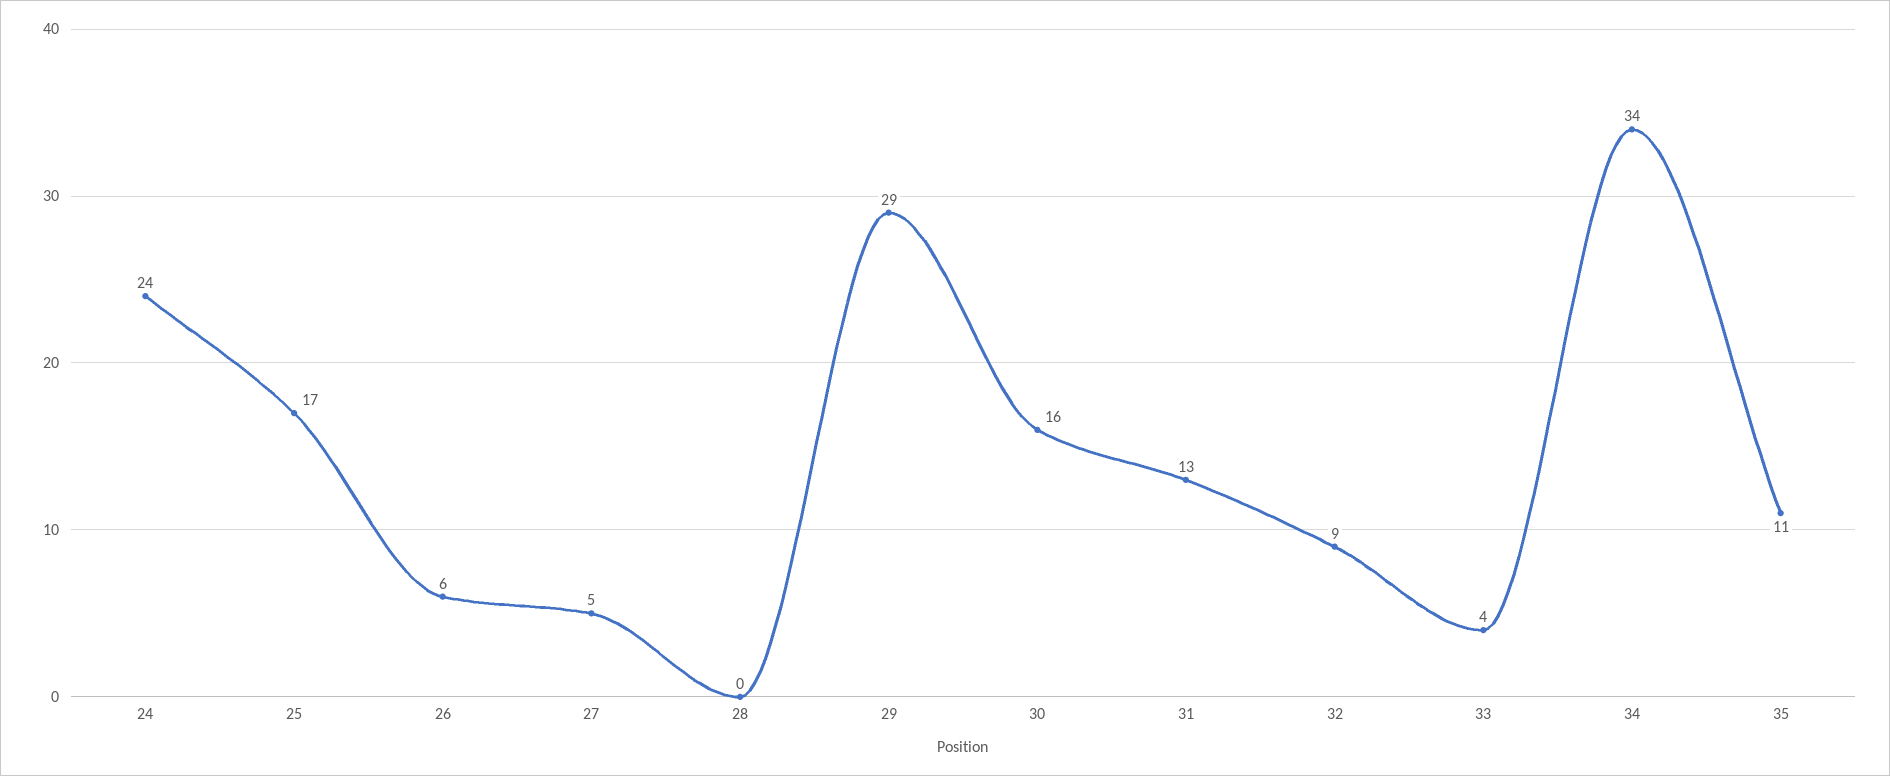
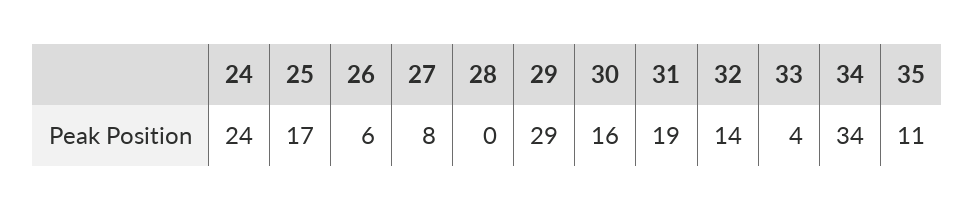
27: 5 -> 8
31: 13 -> 19
32: 9 -> 14

